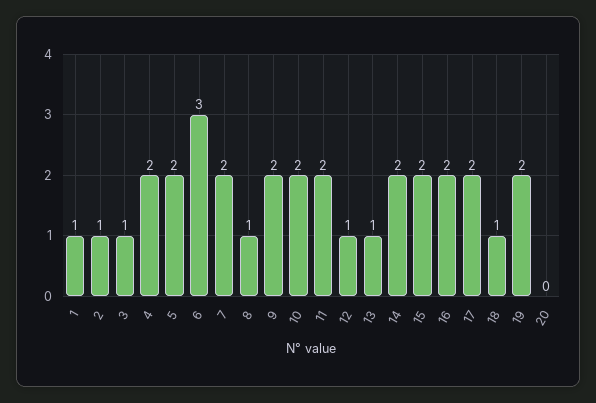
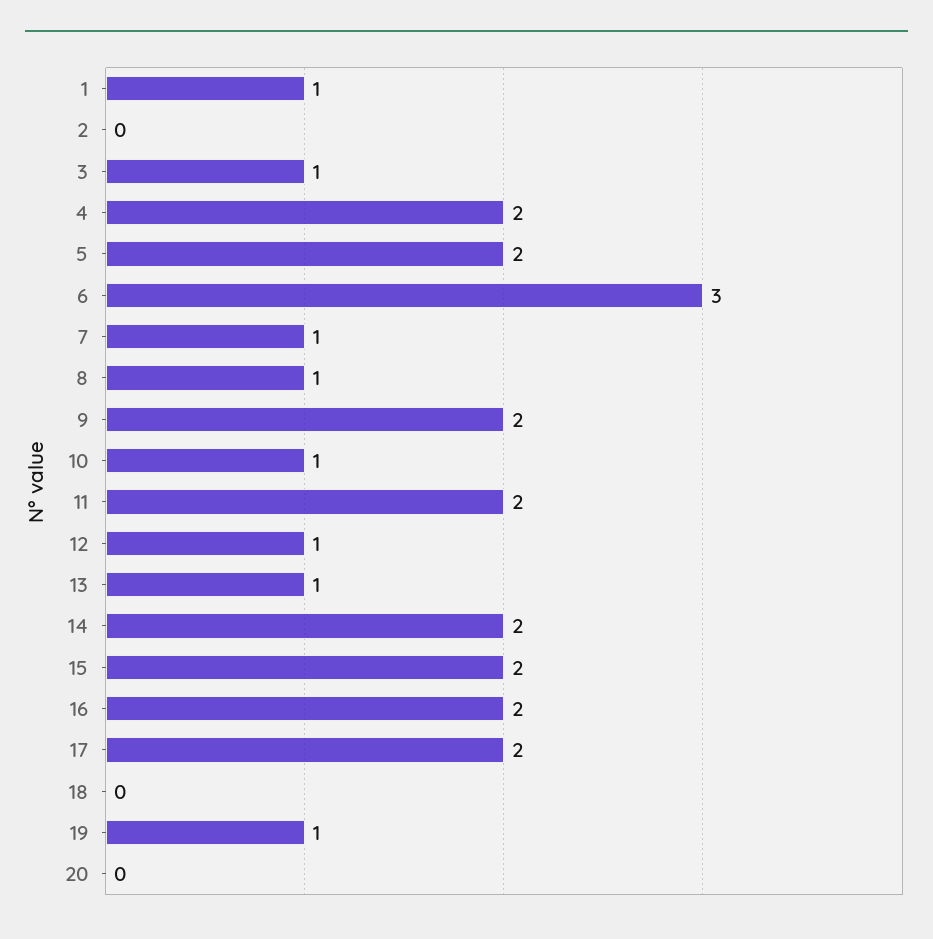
2: 1 -> 0
7: 2 -> 1
10: 2 -> 1
18: 1 -> 0
19: 2 -> 1

